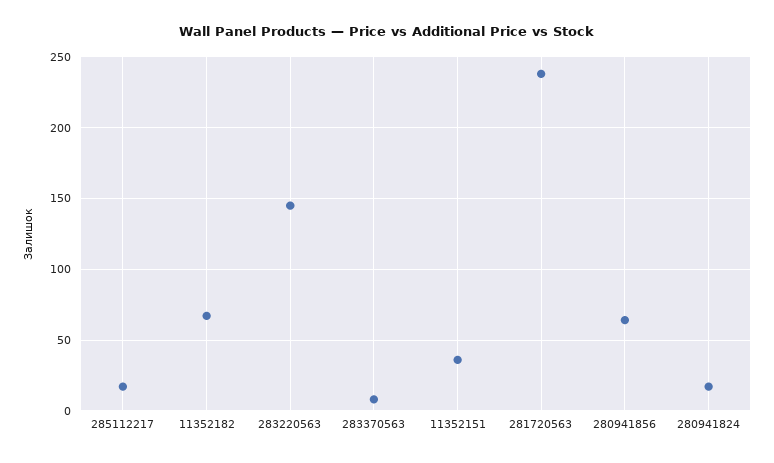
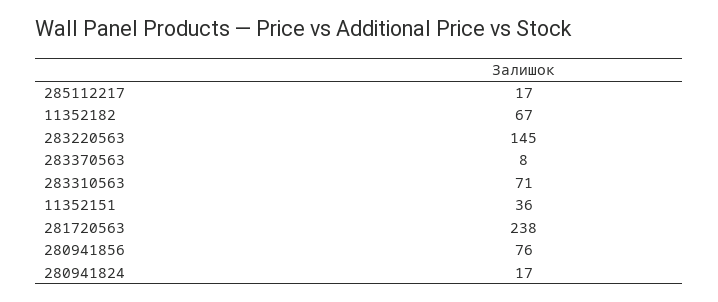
280941856: 65 -> 76
283310563: none -> 71

